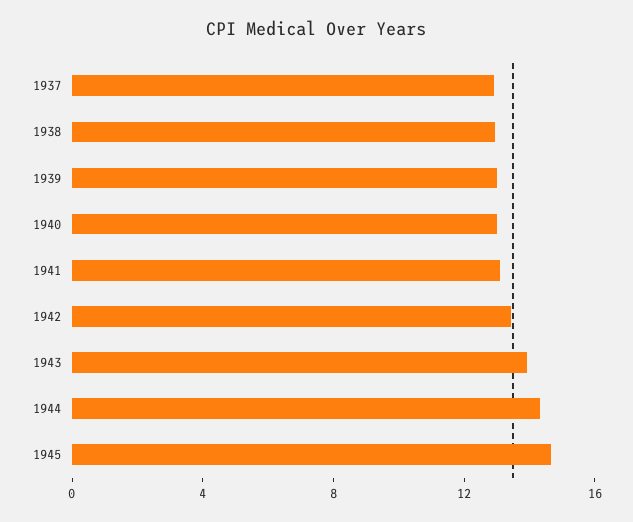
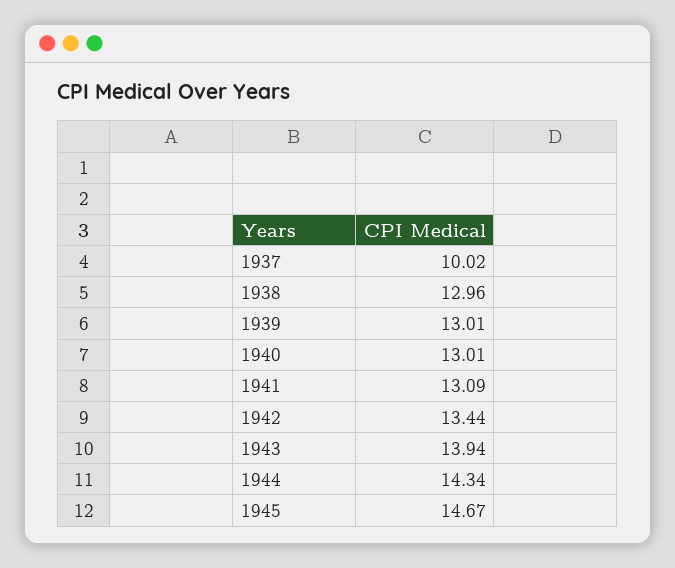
1937: 13 -> 10.02

